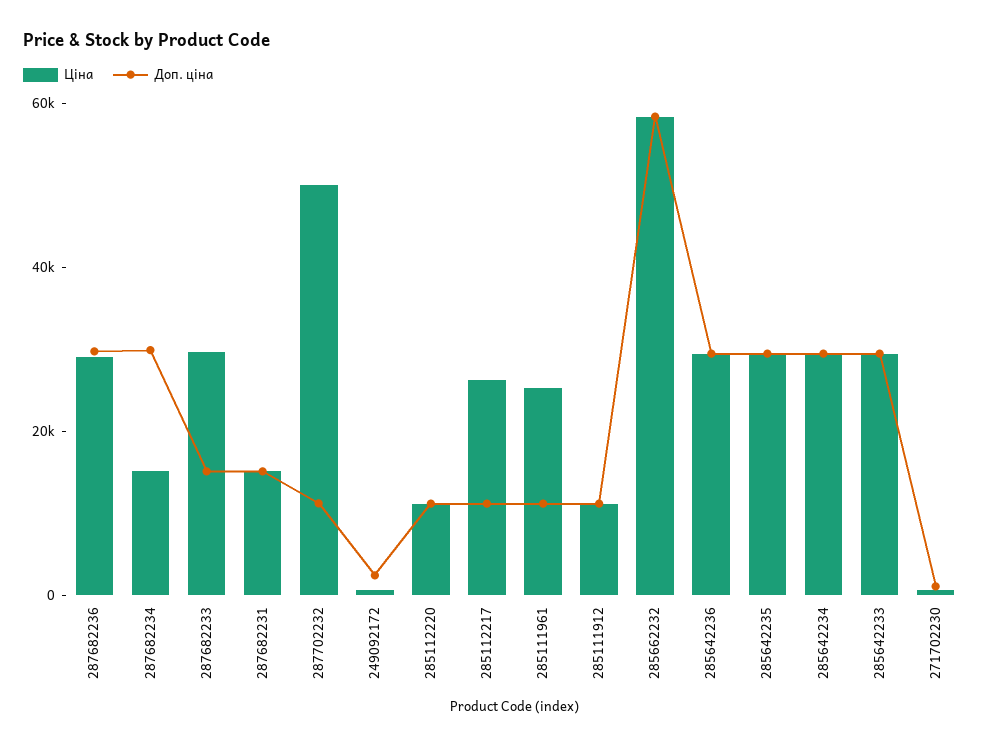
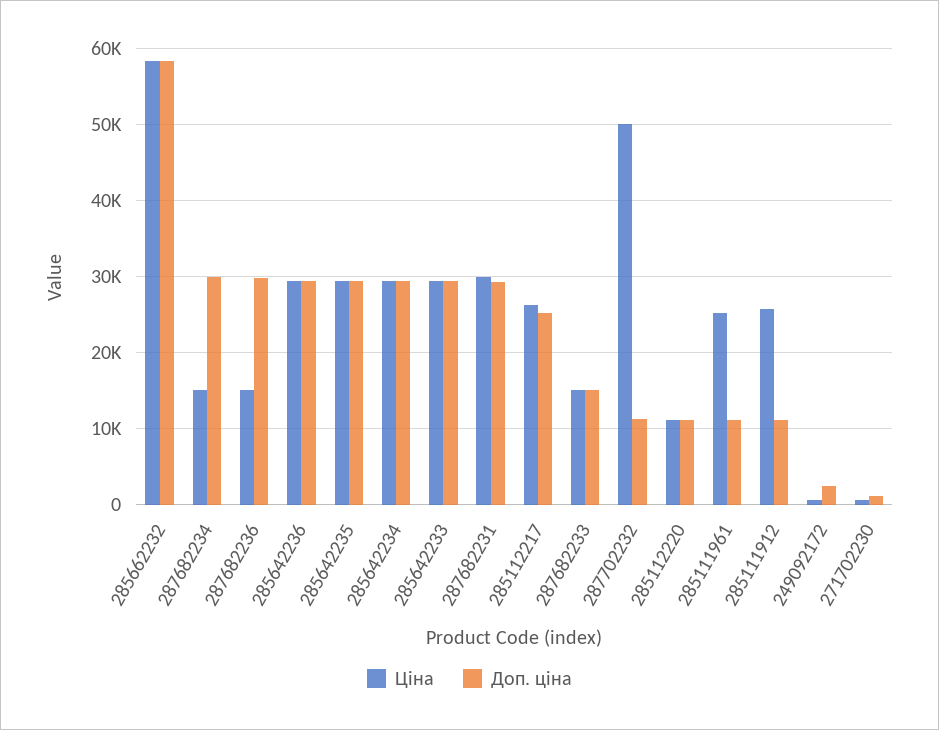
Ціна, 287682236: 30000 -> 15000
Ціна, 287682233: 30000 -> 15000
Ціна, 287682231: 15000 -> 30000
Доп. ціна, 287682231: 15000 -> 29000
Доп. ціна, 285112217: 10000 -> 25000
Ціна, 285111912: 10000 -> 26000

